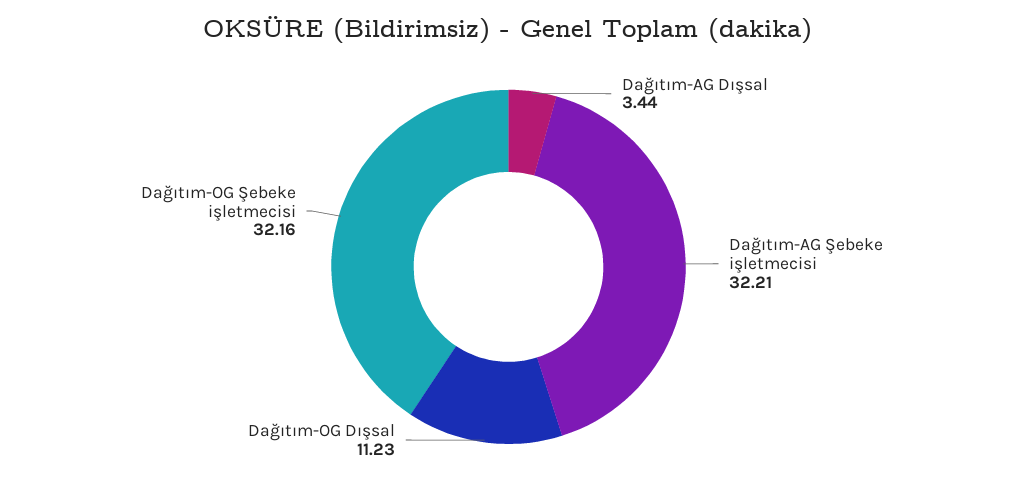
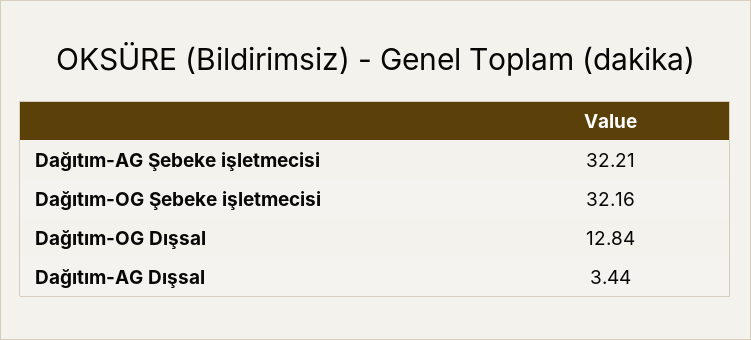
Dağıtım-OG Dışsal: 11.23 -> 12.84

